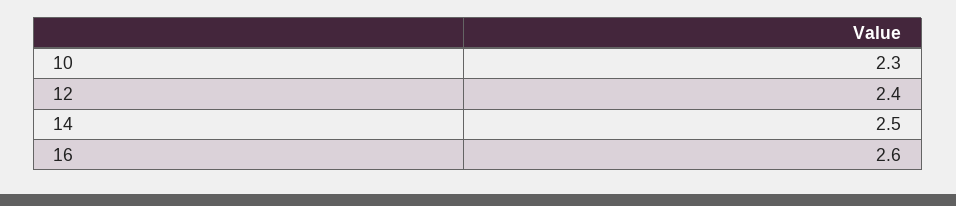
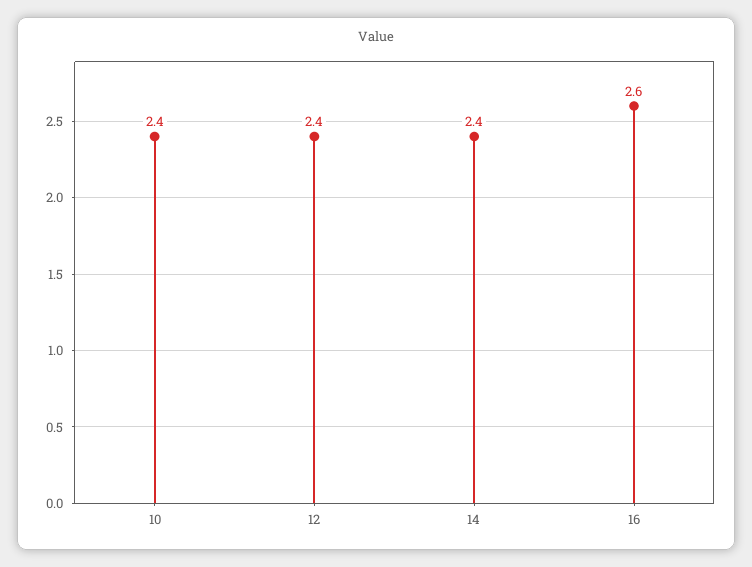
10: 2.3 -> 2.4
14: 2.5 -> 2.4

